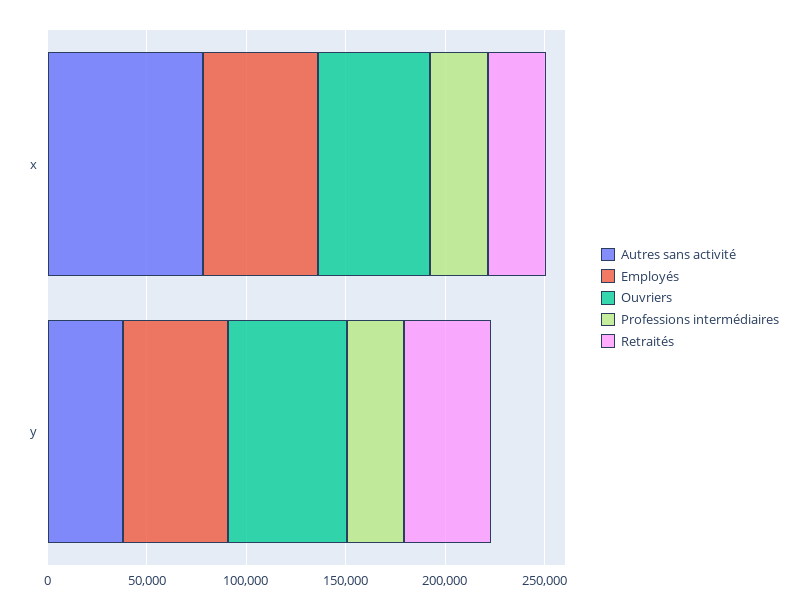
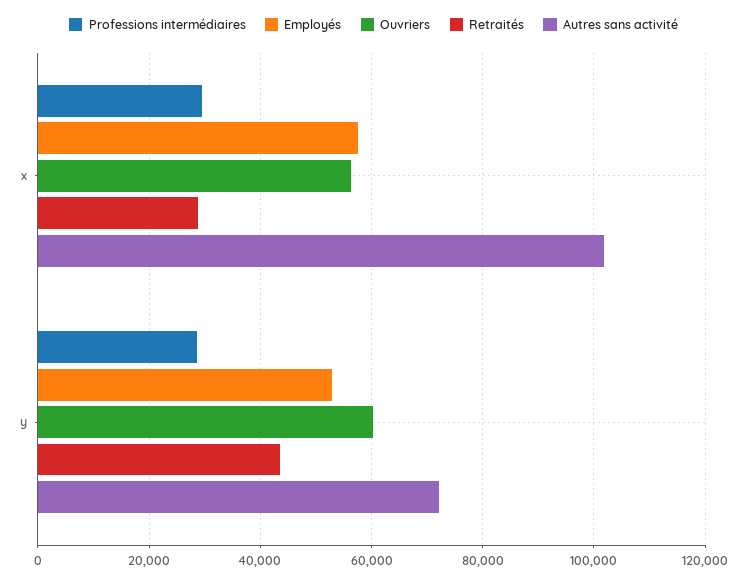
Autres sans activité, x: 80000 -> 102000
Autres sans activité, y: 40000 -> 72000

